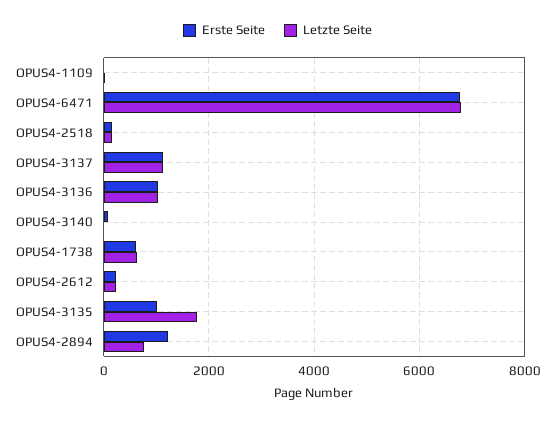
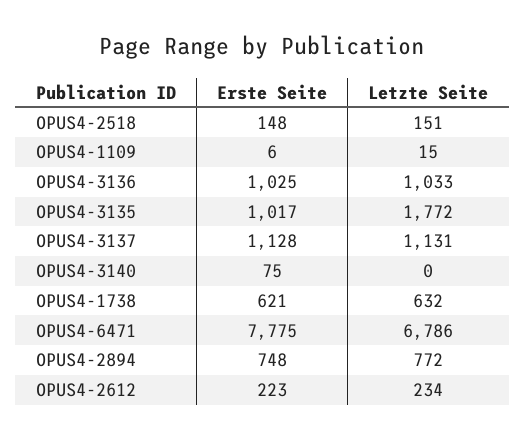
Erste Seite, OPUS4-6471: 6800 -> 7775
Erste Seite, OPUS4-2894: 1200 -> 748

